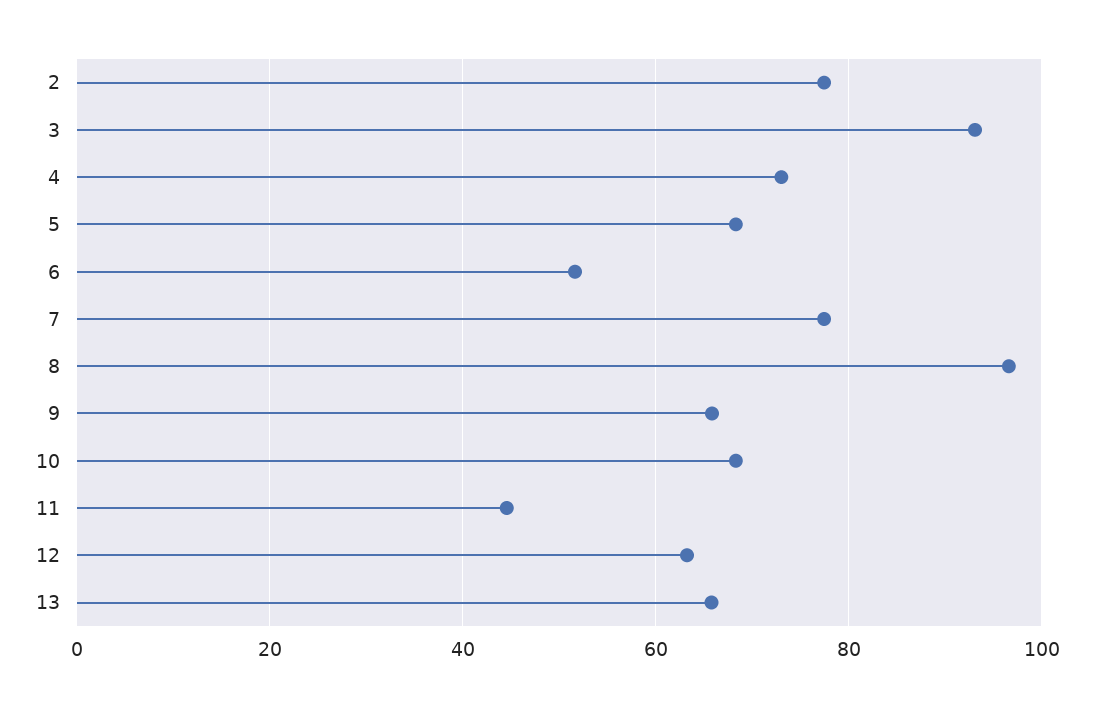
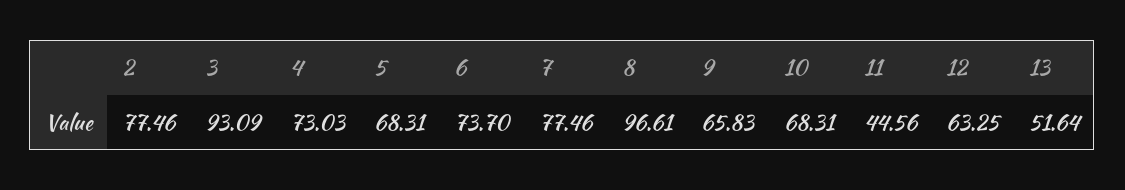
6: 52 -> 73.7
13: 66 -> 51.64

